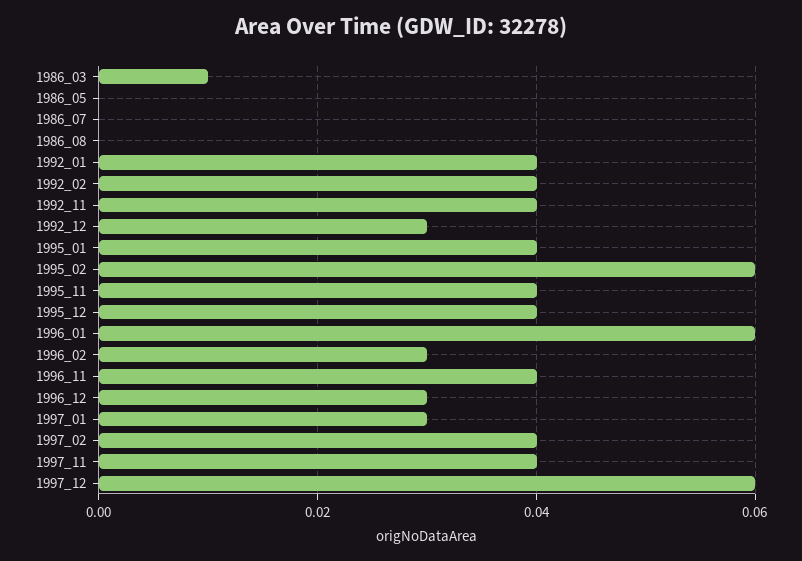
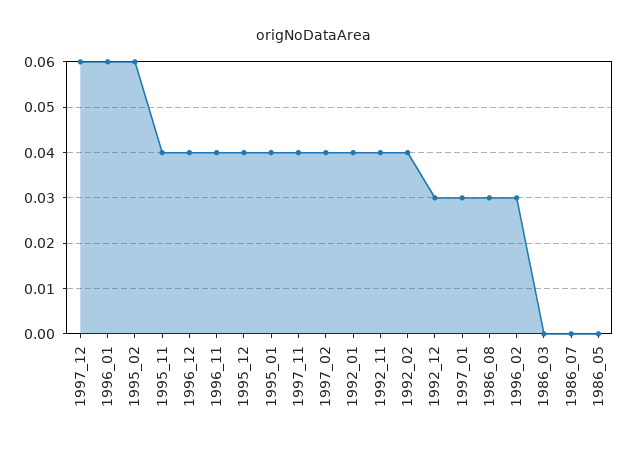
1986_03: 0.01 -> 0
1986_08: 0 -> 0.03
1996_12: 0.03 -> 0.04

